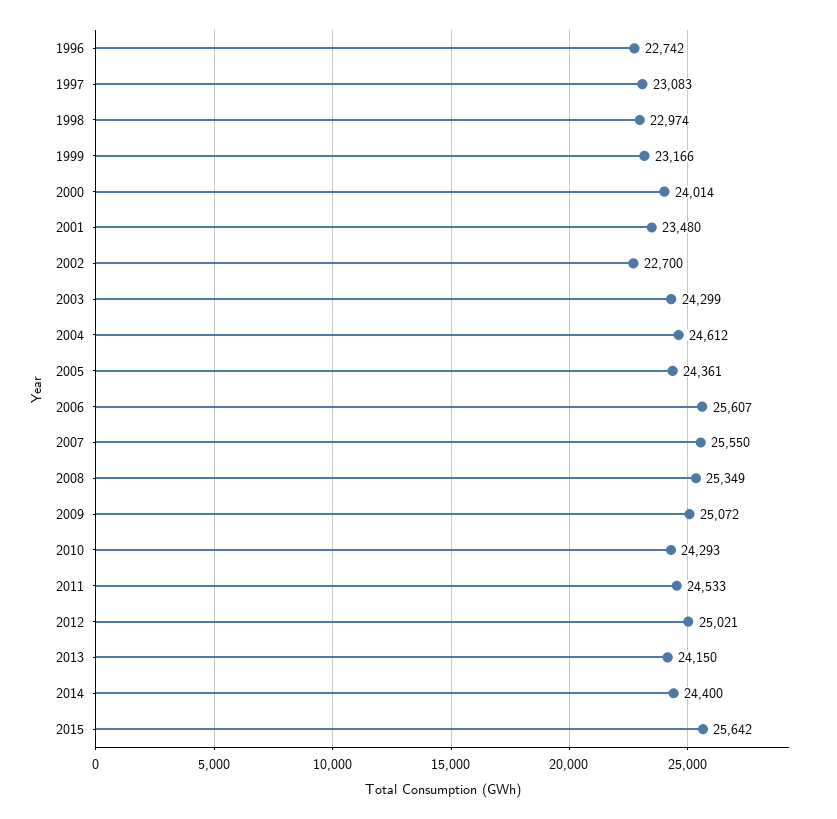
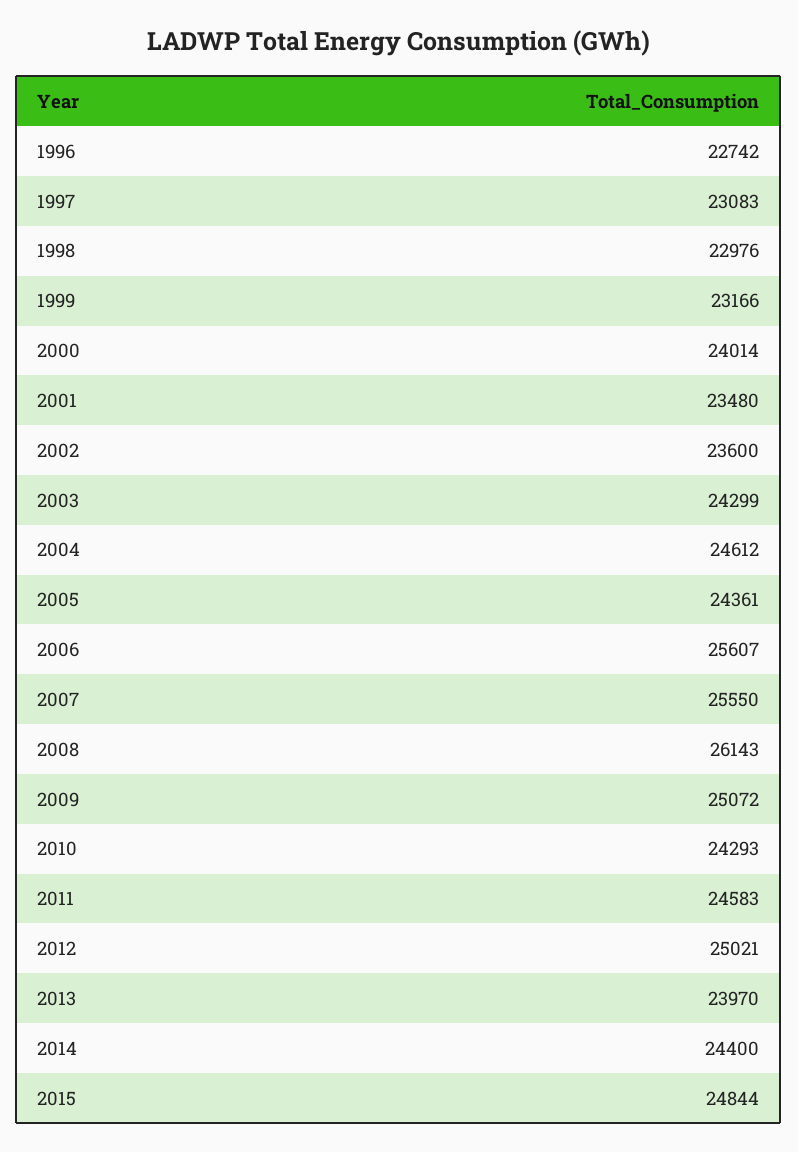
1998: 22974 -> 22976
2002: 22700 -> 23600
2008: 25349 -> 26143
2011: 24533 -> 24583
2013: 24150 -> 23970
2015: 25642 -> 24844

